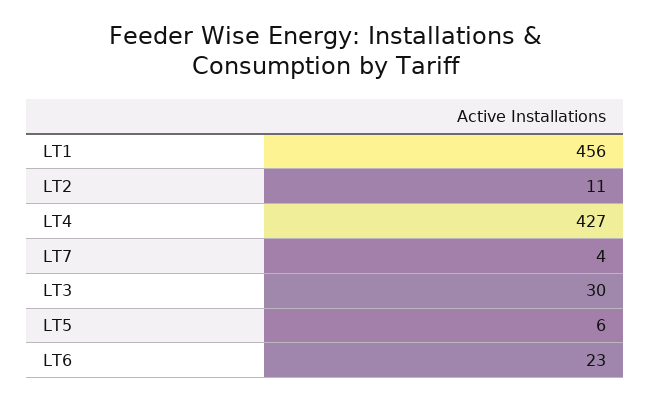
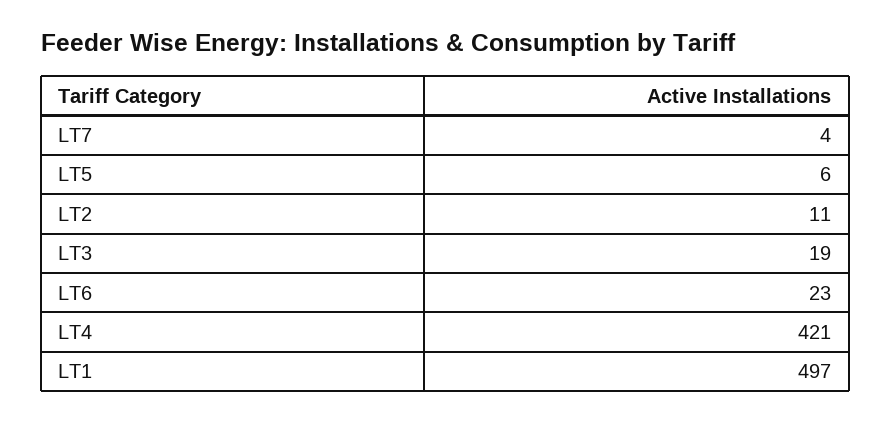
LT1: 456 -> 497
LT4: 427 -> 421
LT3: 30 -> 19

